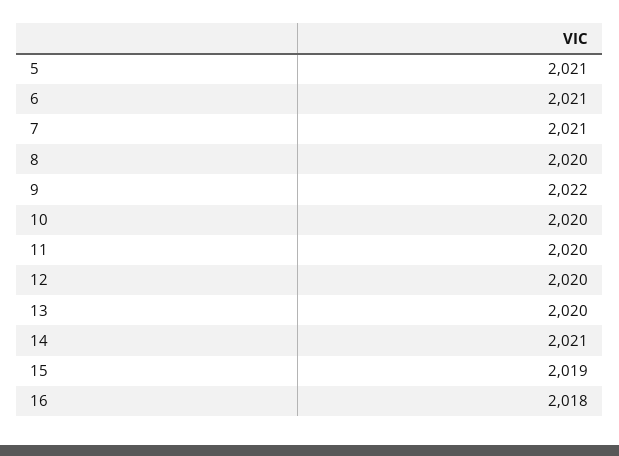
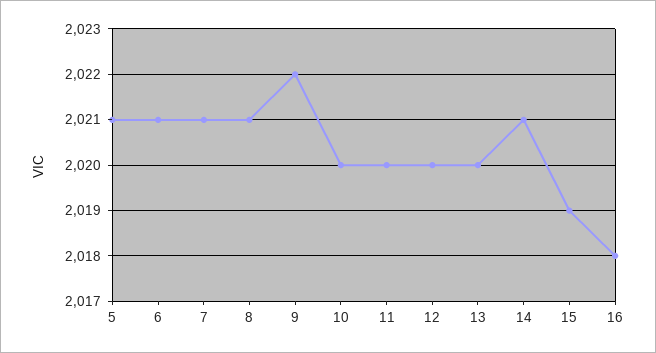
8: 2020 -> 2021

